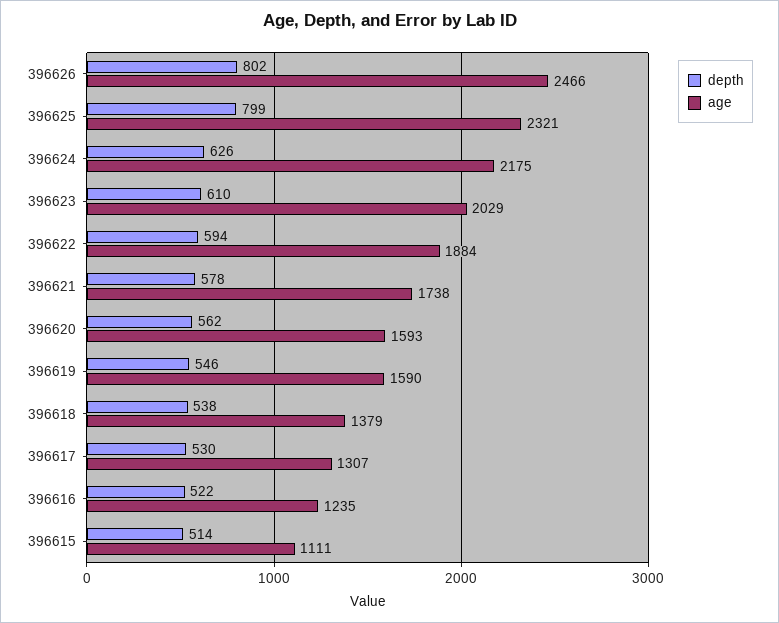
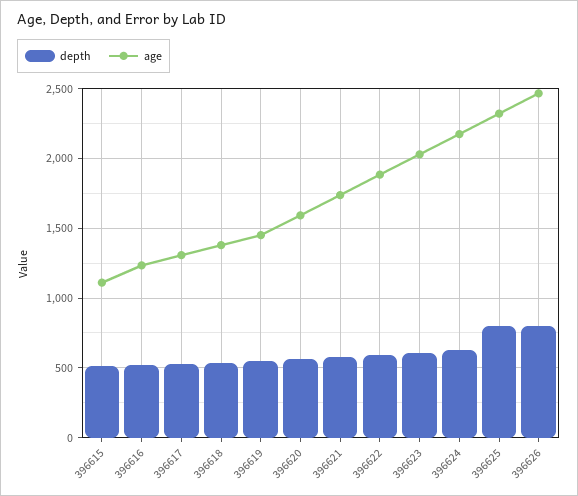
age, 396619: 1590 -> 1450

